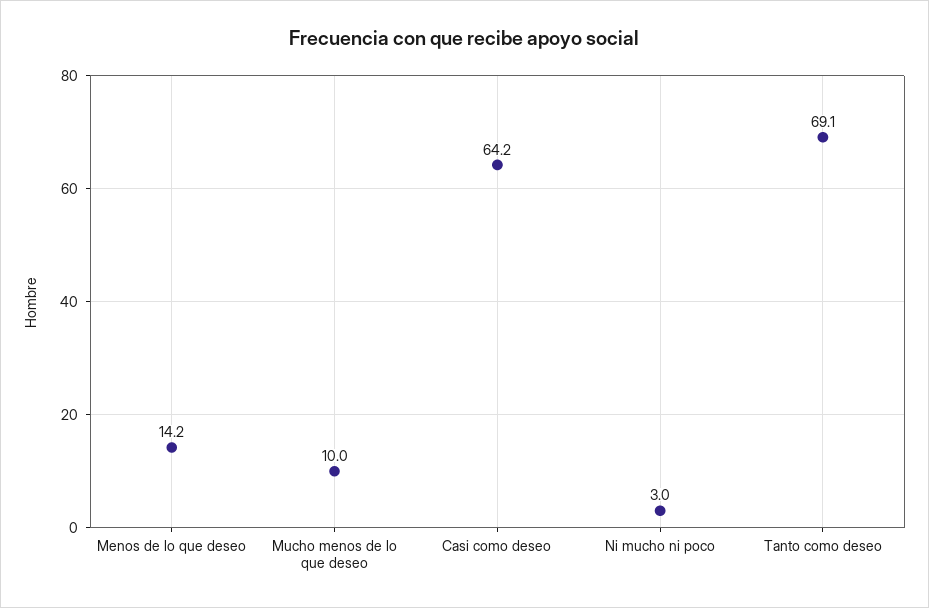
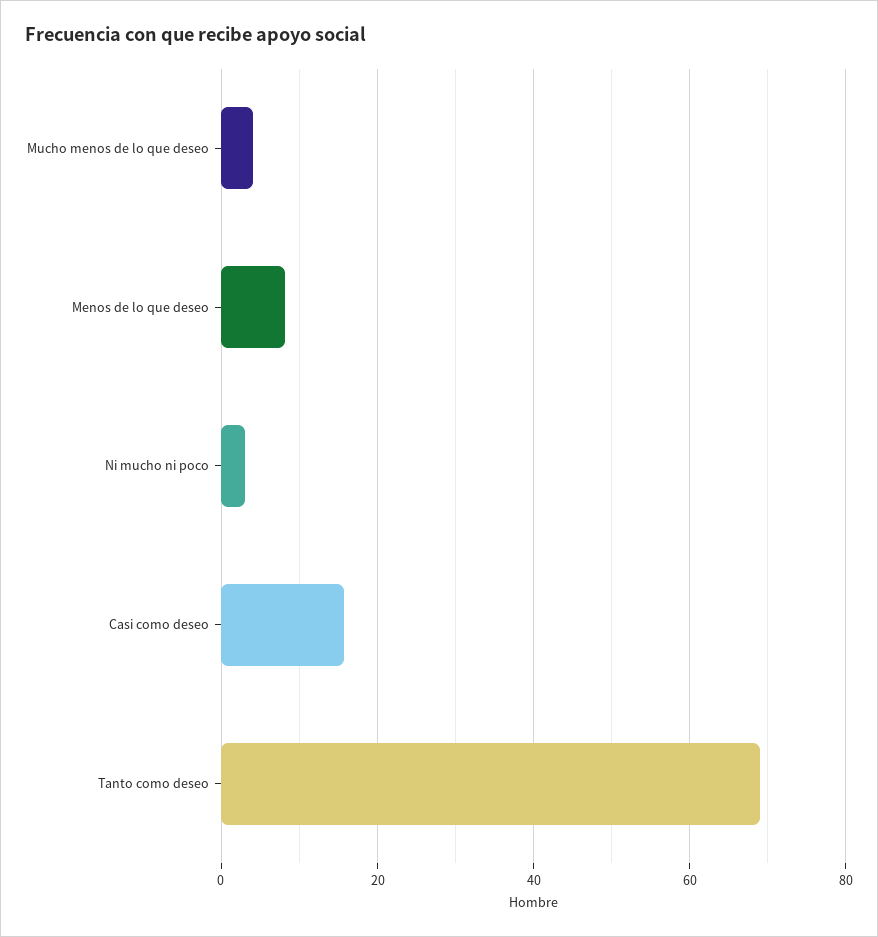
Menos de lo que deseo: 14.2 -> 8
Mucho menos de lo que deseo: 10 -> 4
Casi como deseo: 64.2 -> 16

